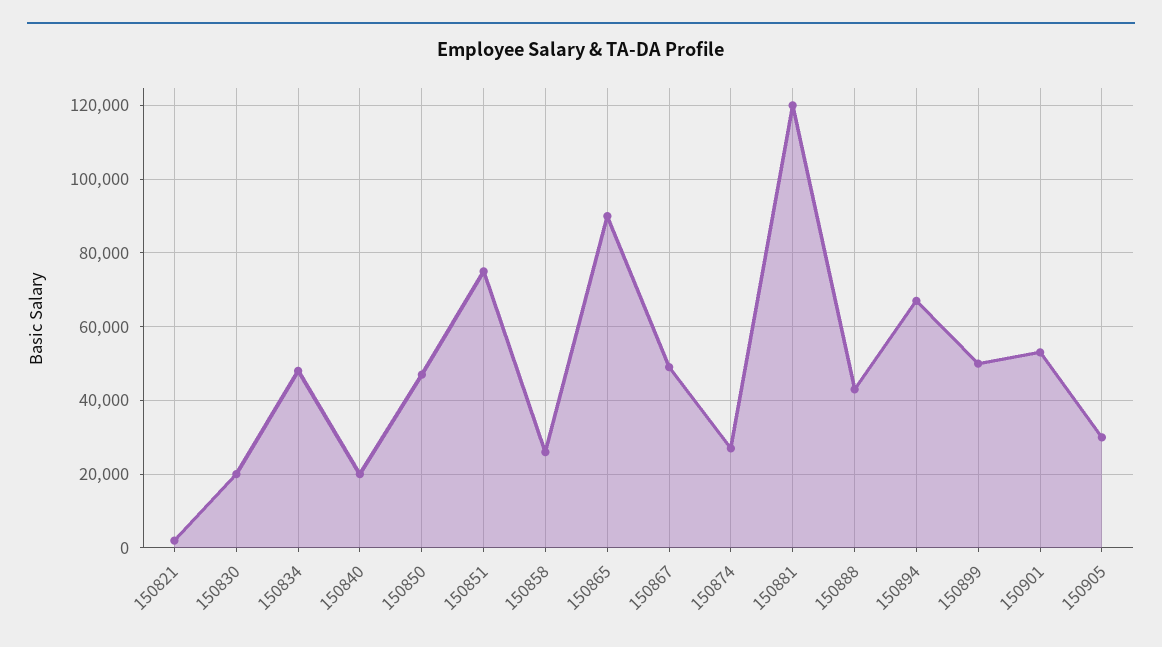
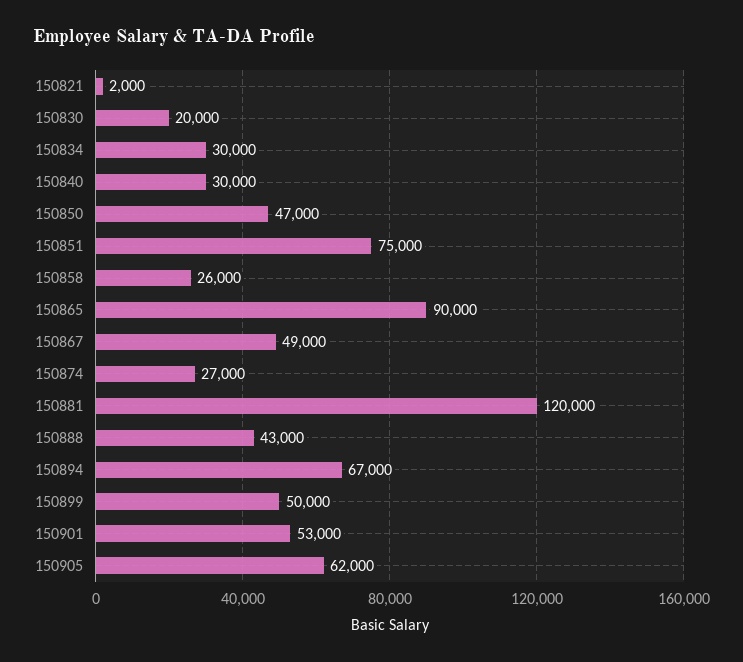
150834: 48000 -> 30000
150840: 20000 -> 30000
150905: 30000 -> 62000

